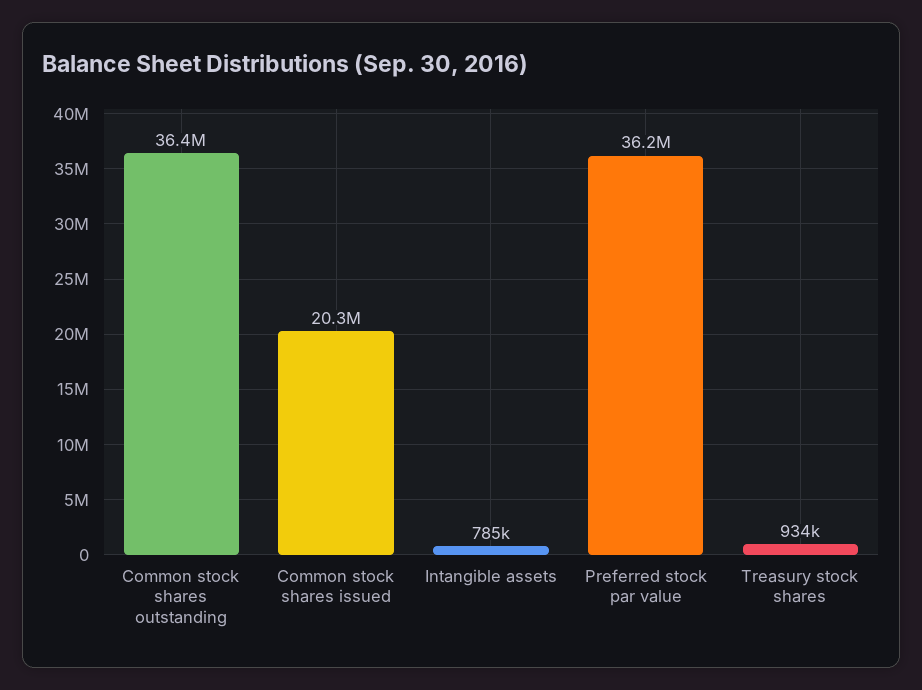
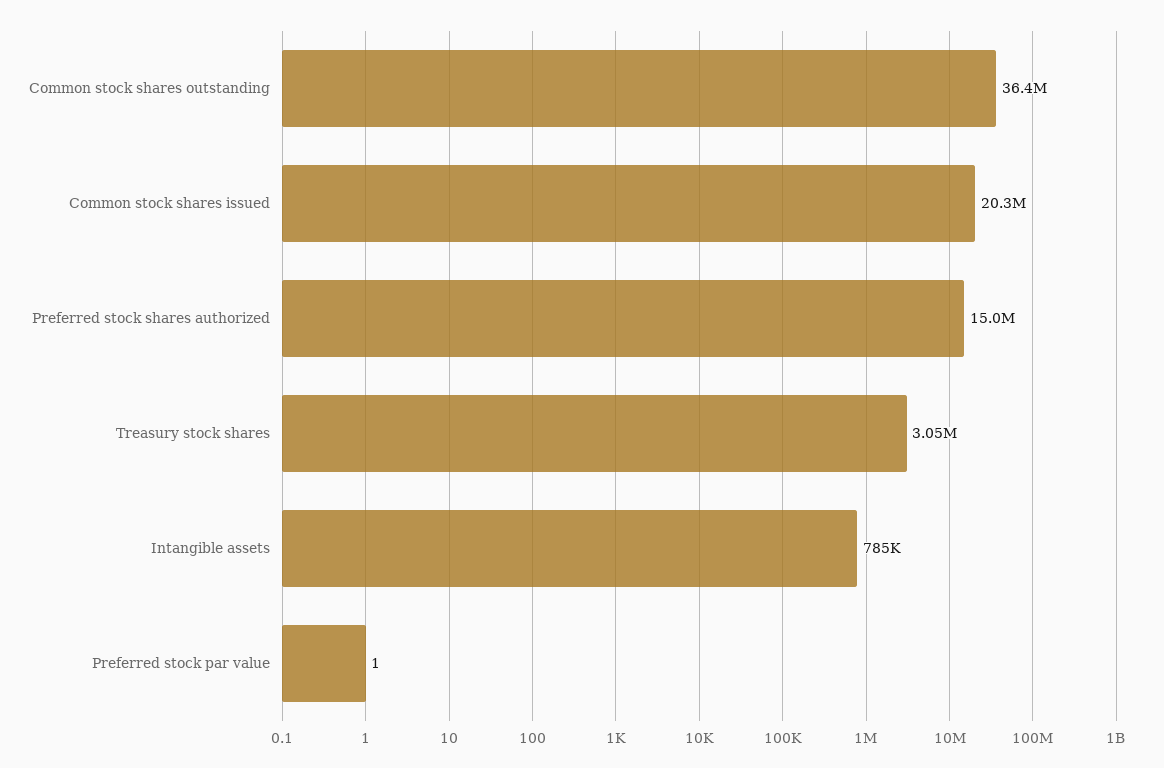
Preferred stock par value: 36200000 -> 1
Treasury stock shares: 934000 -> 3050000
Preferred stock shares authorized: none -> 15000000

